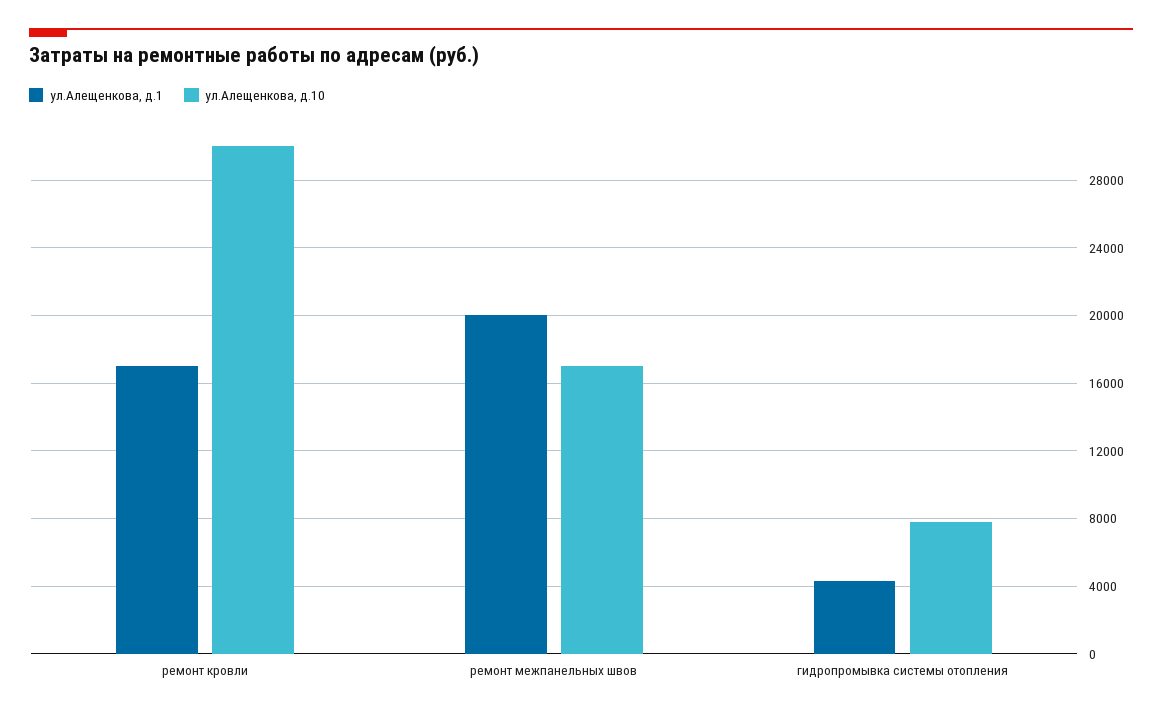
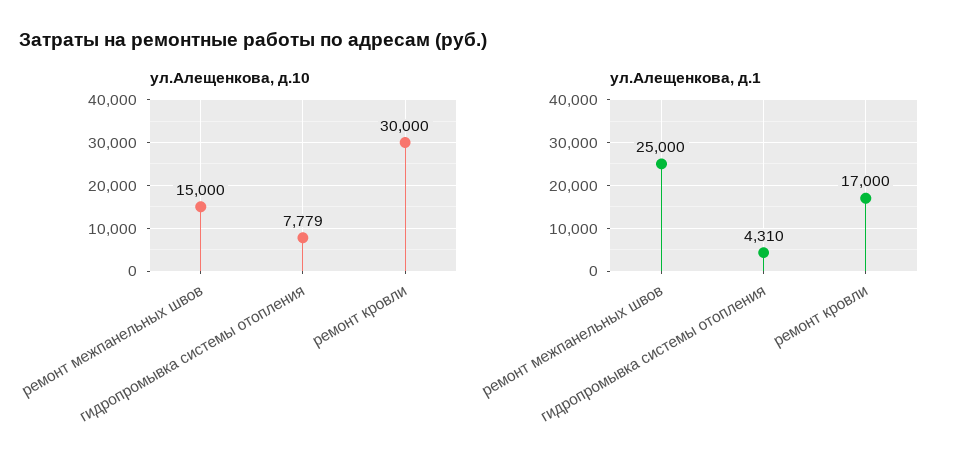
ул.Алещенкова, д.1, ремонт межпанельных швов: 20000 -> 25000
ул.Алещенкова, д.10, ремонт межпанельных швов: 17000 -> 15000

